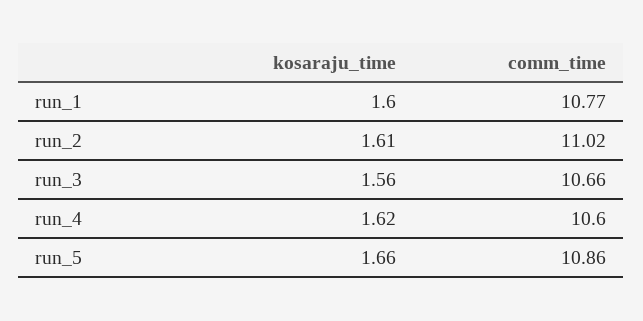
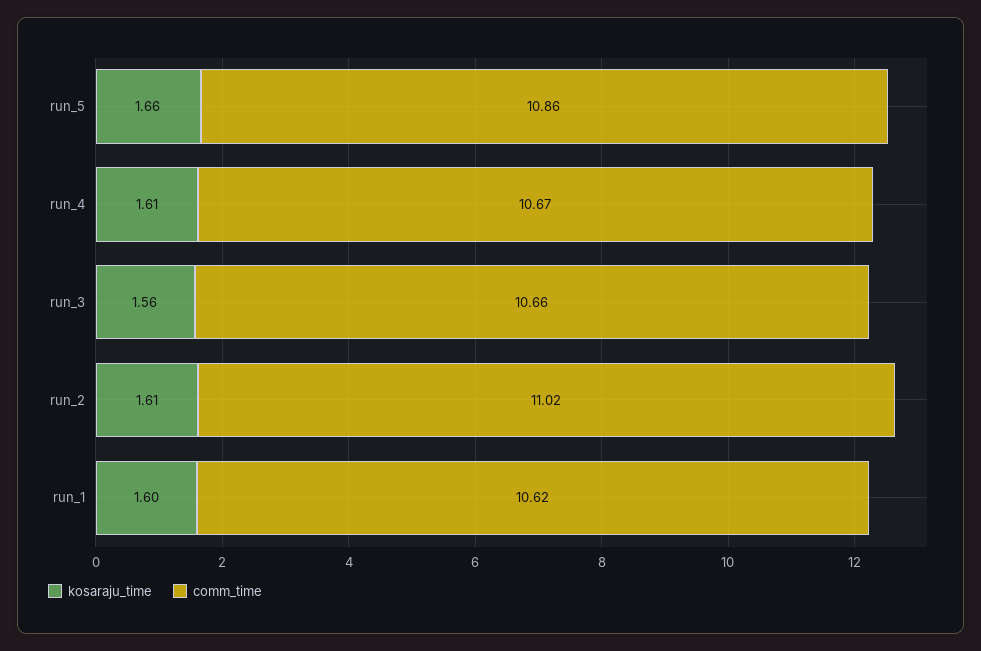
comm_time, run_1: 10.77 -> 10.62
kosaraju_time, run_4: 1.62 -> 1.61
comm_time, run_4: 10.6 -> 10.67

